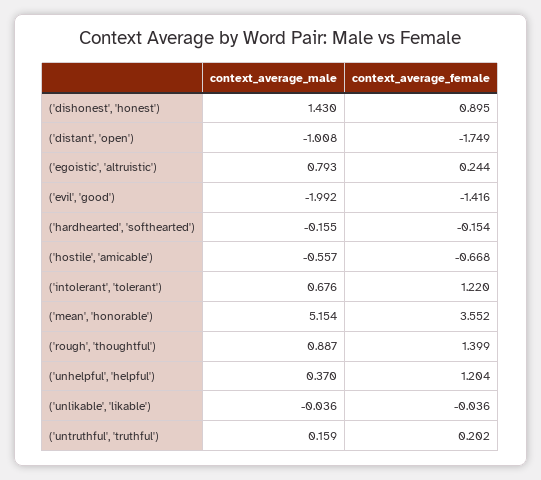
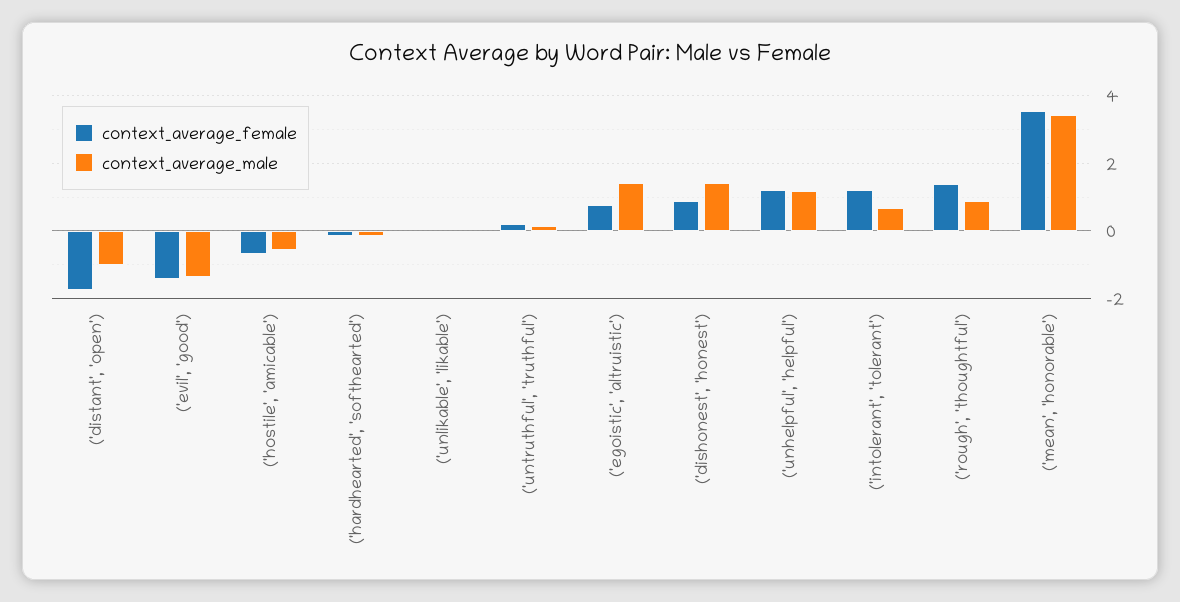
context_average_male, ('egoistic', 'altruistic'): 0.793 -> 1.4
context_average_female, ('egoistic', 'altruistic'): 0.244 -> 0.8
context_average_male, ('evil', 'good'): -1.992 -> -1.4
context_average_male, ('mean', 'honorable'): 5.154 -> 3.4
context_average_male, ('unhelpful', 'helpful'): 0.37 -> 1.2

